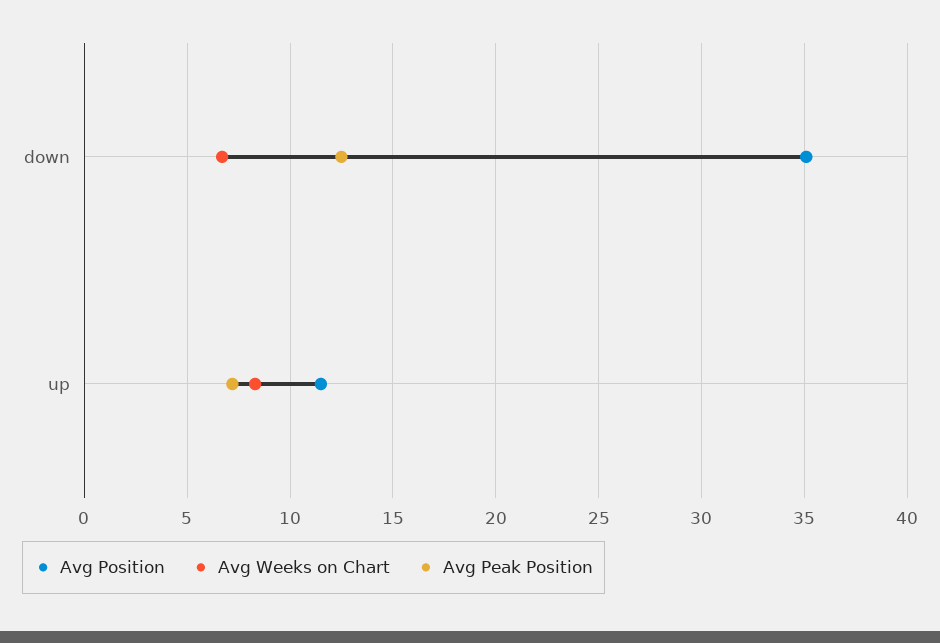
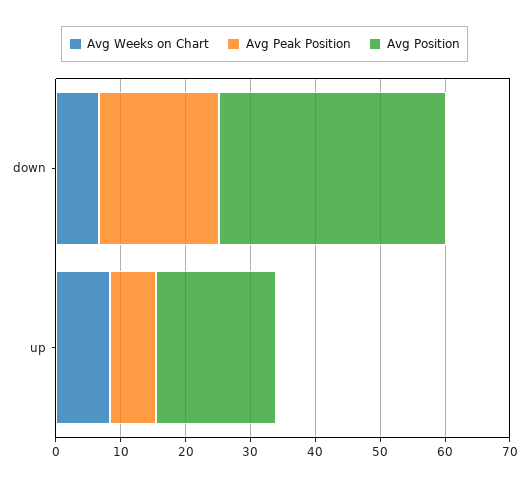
Avg Peak Position, down: 12.5 -> 18
Avg Position, up: 11.5 -> 18

